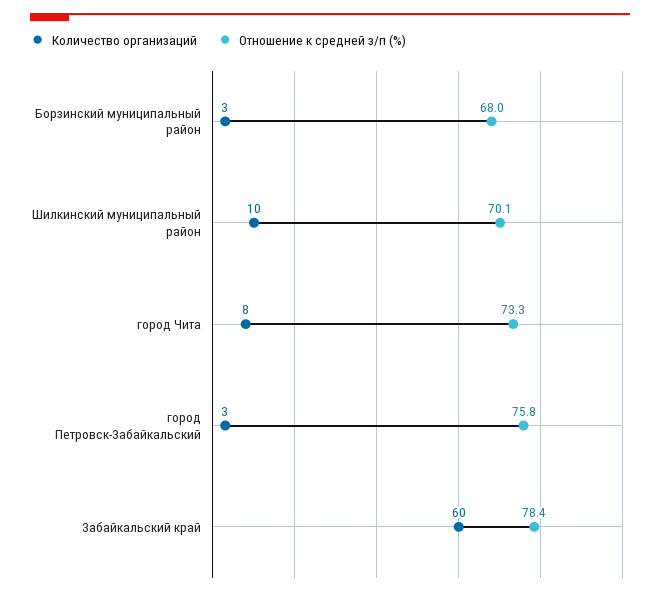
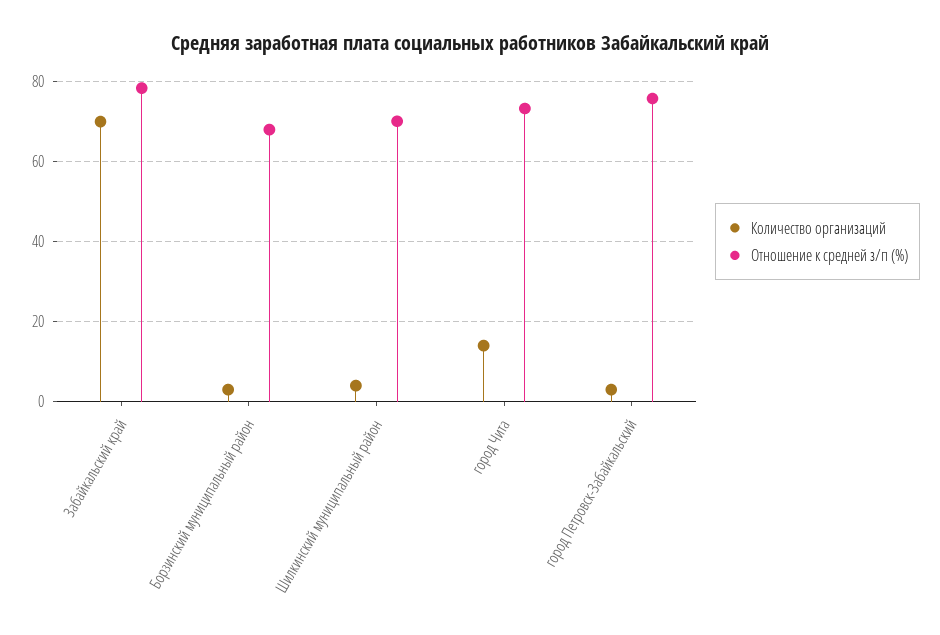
Количество организаций, Шилкинский муниципальный район: 10 -> 4
Количество организаций, город Чита: 8 -> 14
Количество организаций, Забайкальский край: 60 -> 70

